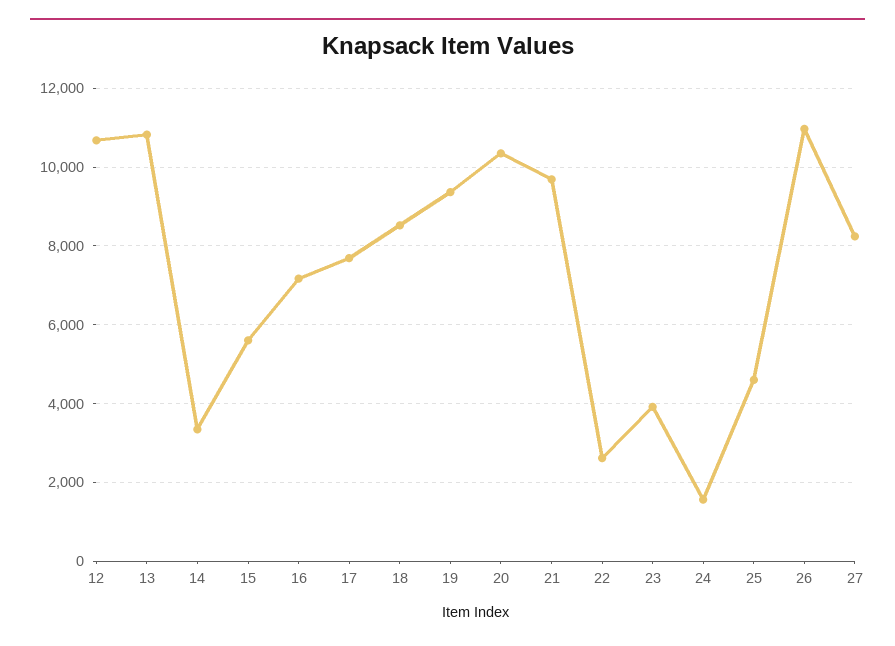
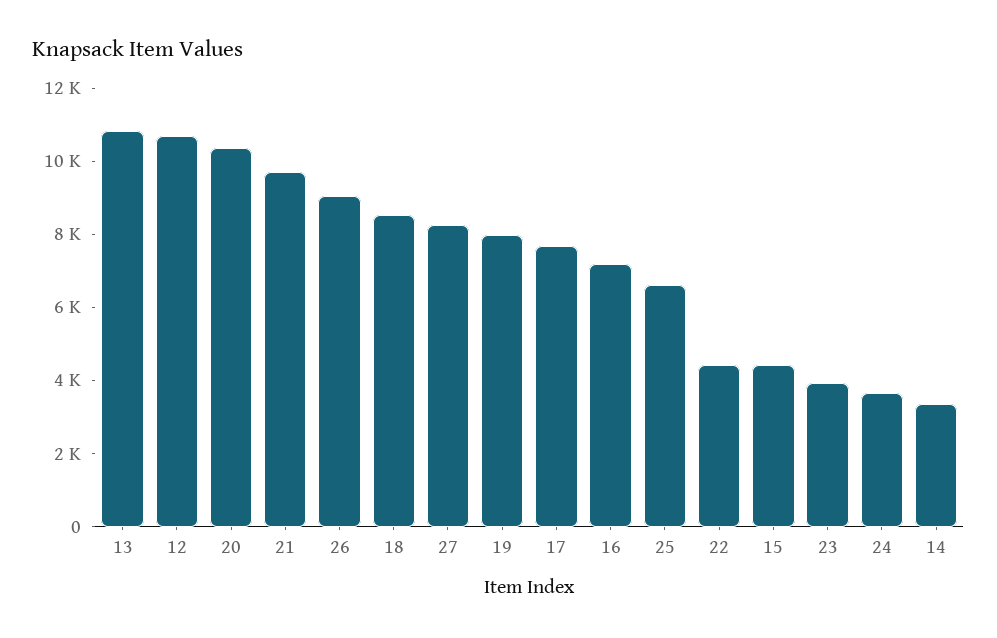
15: 5600 -> 4500
19: 9400 -> 8000
22: 2600 -> 4500
24: 1600 -> 3500
25: 4600 -> 6500
26: 11000 -> 9000

